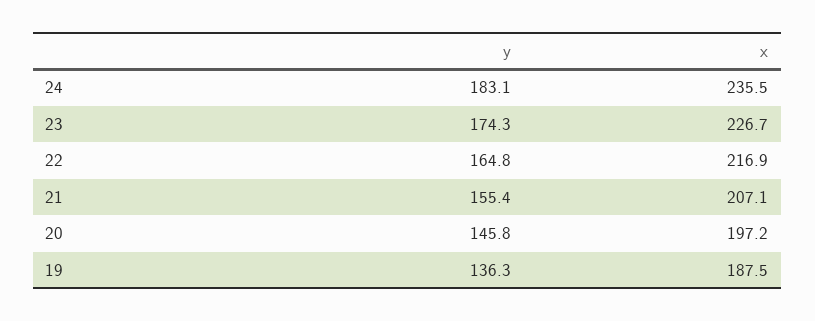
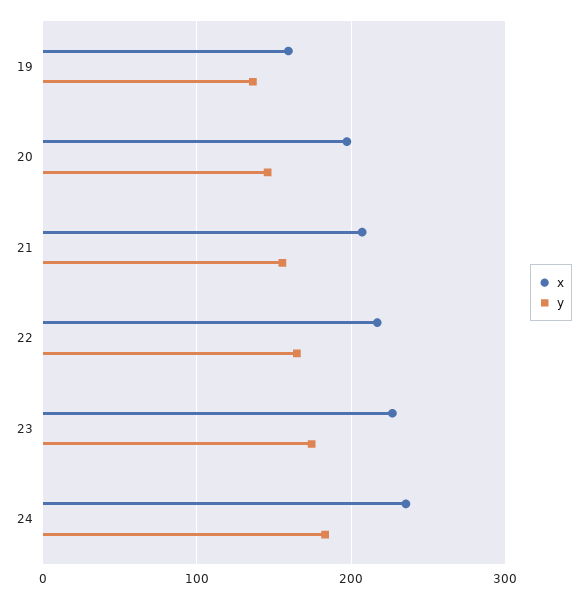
x, 19: 187.5 -> 160

